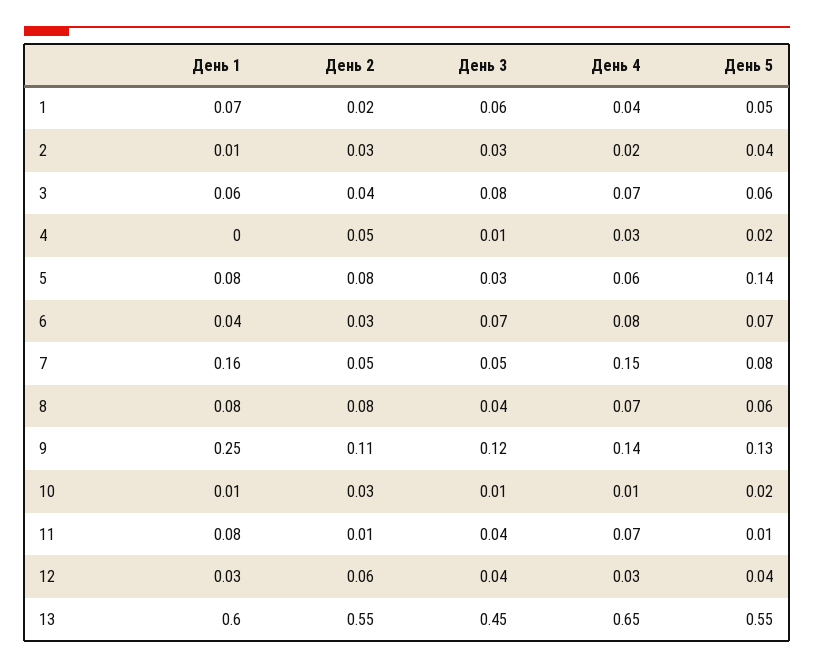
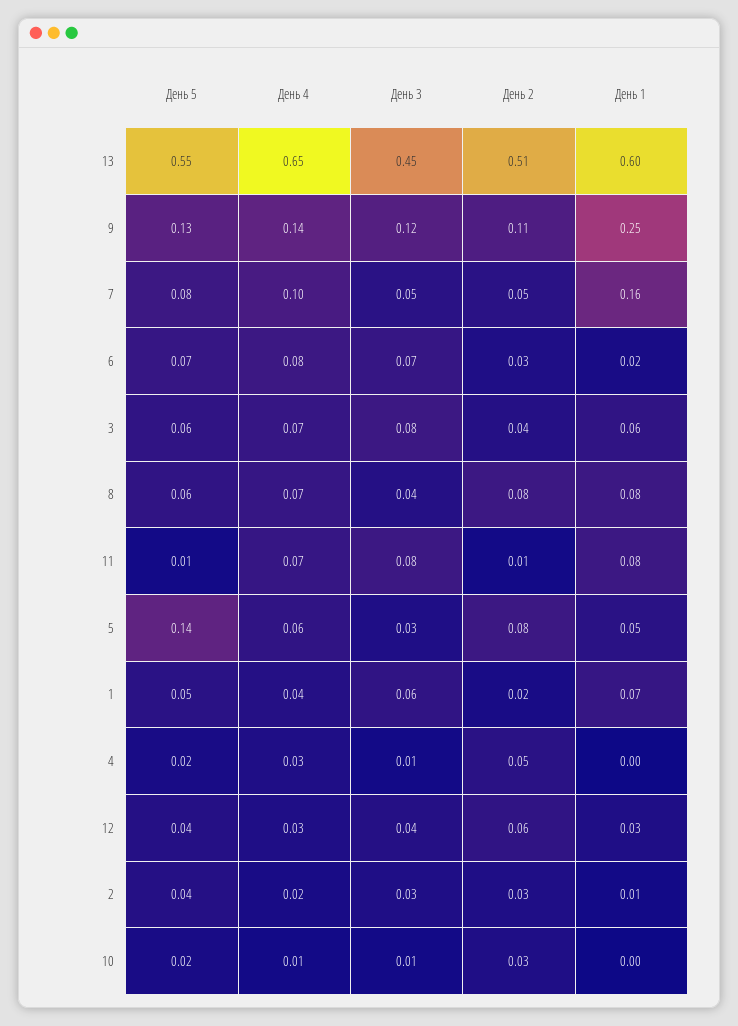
День 1, 5: 0.08 -> 0.05
День 1, 6: 0.04 -> 0.02
День 4, 7: 0.15 -> 0.1
День 1, 10: 0.01 -> 0
День 3, 11: 0.04 -> 0.08
День 2, 13: 0.55 -> 0.51

